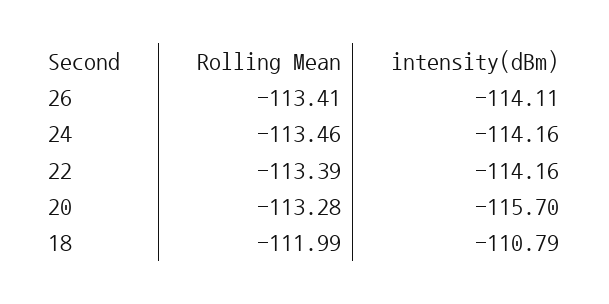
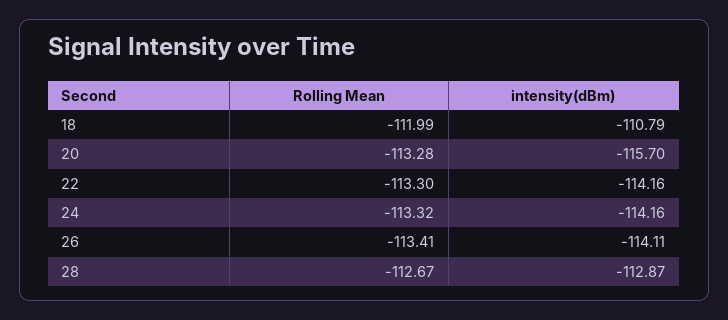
Rolling Mean, 24: -113.46 -> -113.32
Rolling Mean, 22: -113.39 -> -113.3
Rolling Mean, 28: none -> -112.67
intensity(dBm), 28: none -> -112.87

